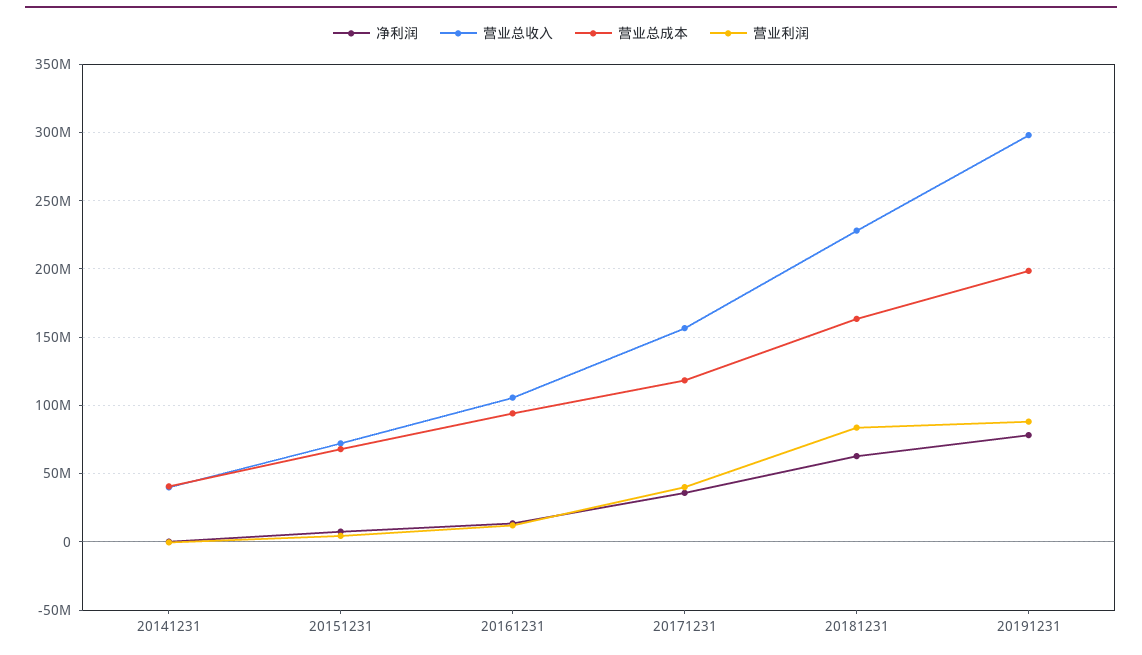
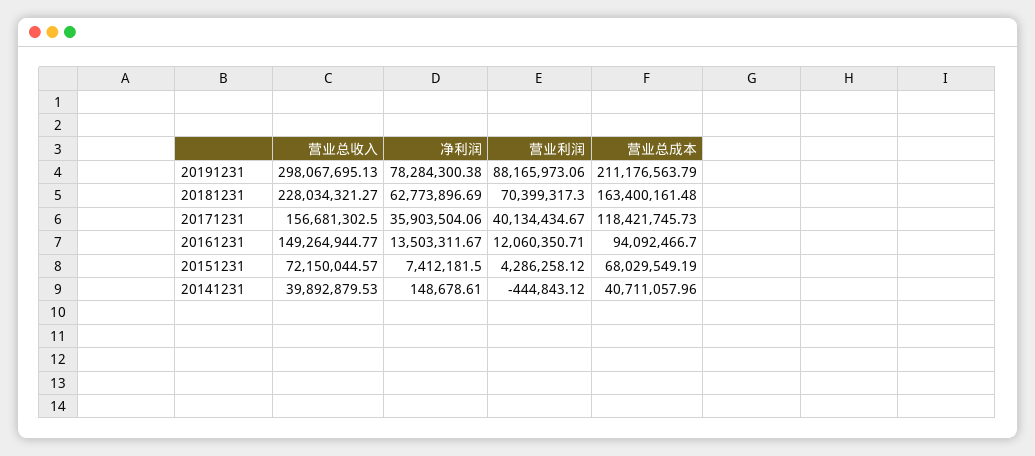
营业总收入, 20161231: 105000000 -> 149264944.77
营业利润, 20181231: 85000000 -> 70399317.3
营业总成本, 20191231: 200000000 -> 211176563.79

